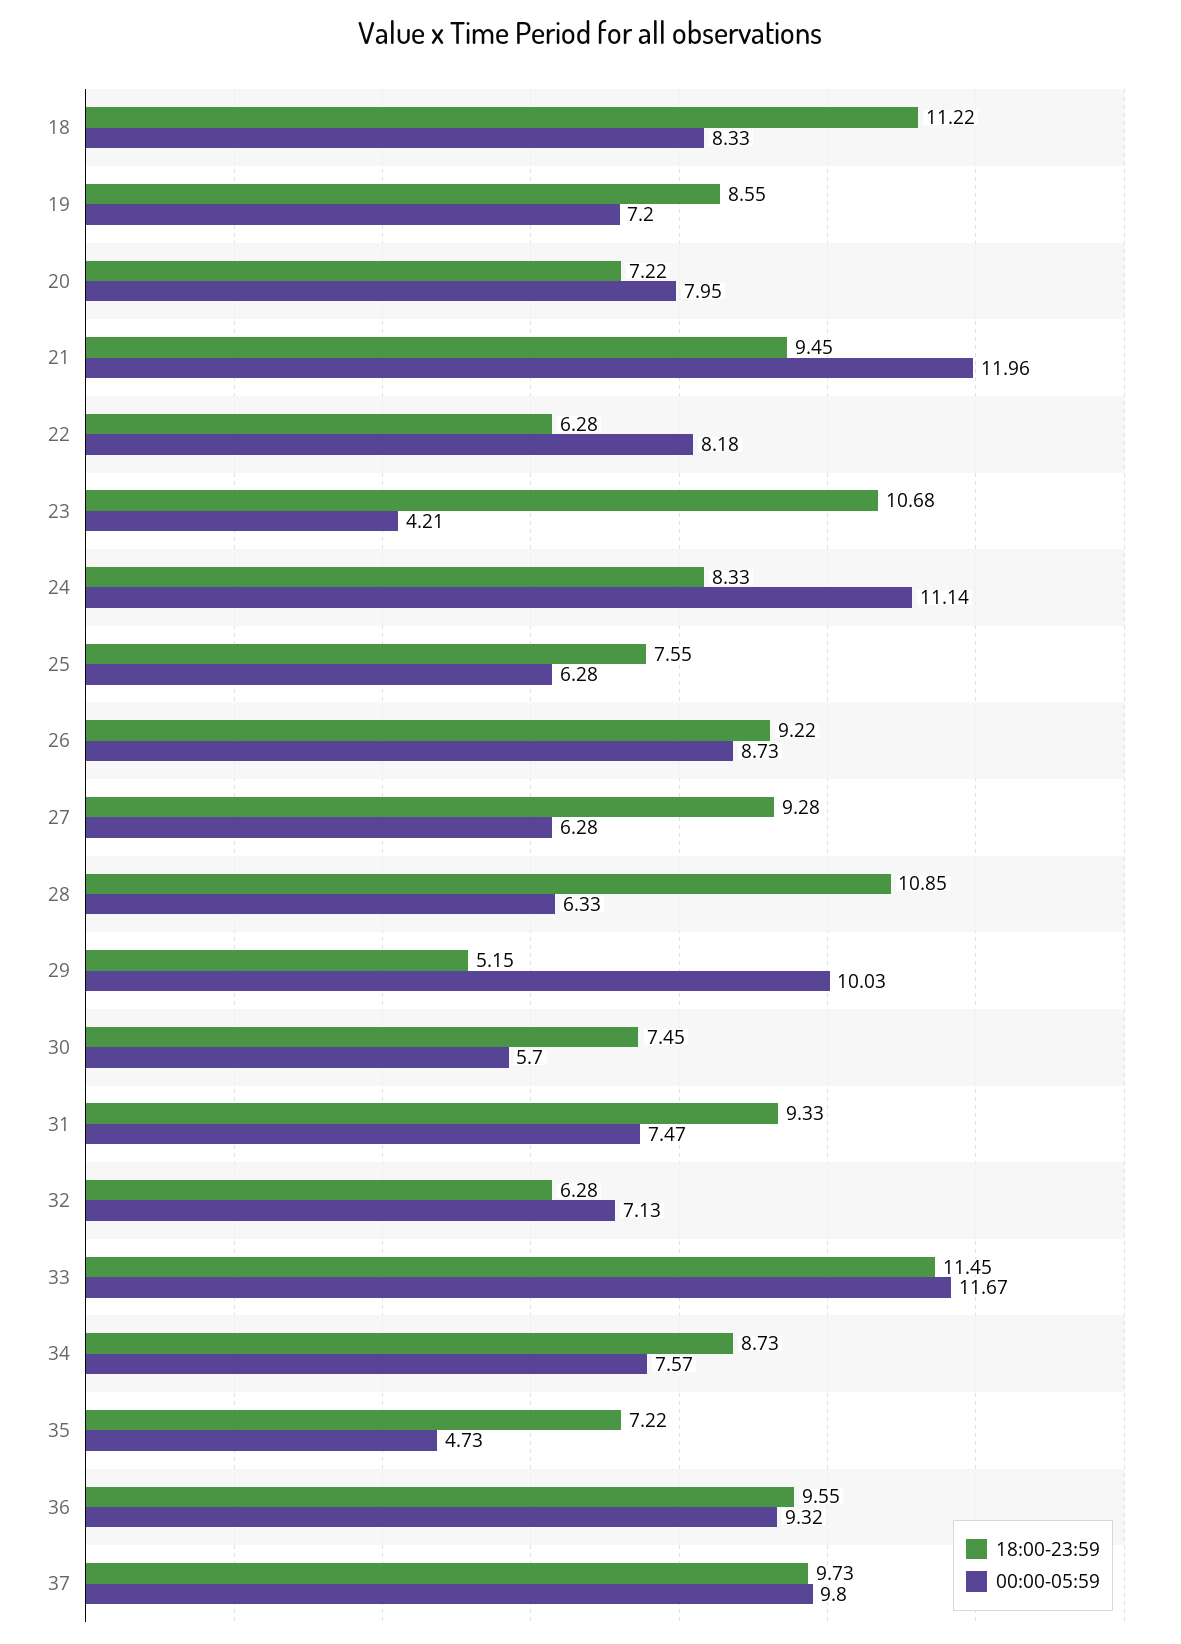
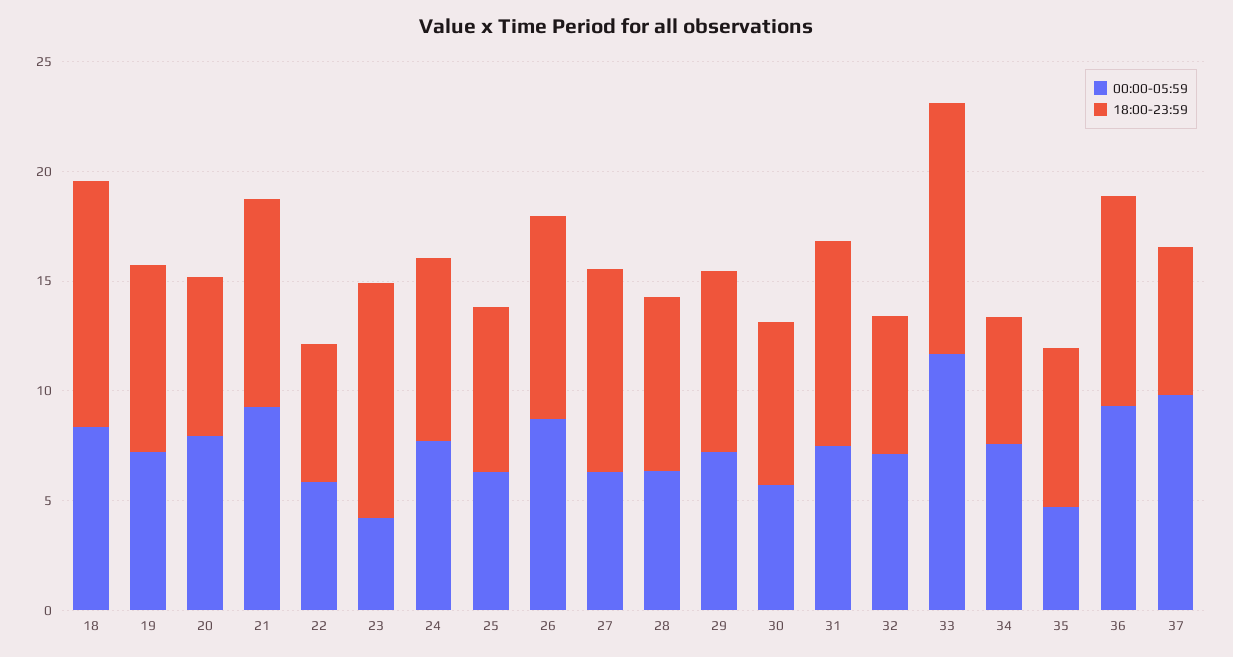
00:00-05:59, 21: 11.96 -> 9
00:00-05:59, 22: 8.18 -> 6
00:00-05:59, 24: 11.14 -> 8
18:00-23:59, 28: 10.85 -> 8
18:00-23:59, 29: 5.15 -> 8
00:00-05:59, 29: 10.03 -> 7
18:00-23:59, 34: 8.73 -> 6
18:00-23:59, 37: 9.73 -> 7

